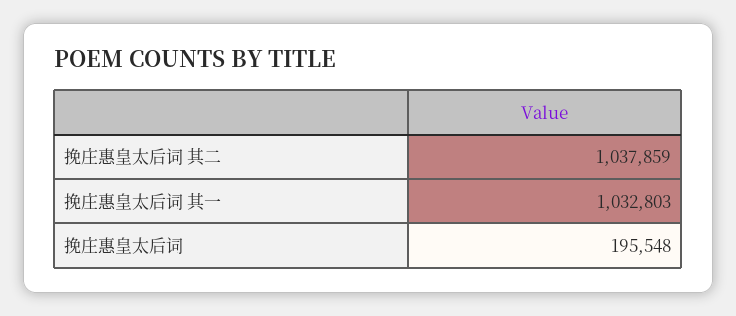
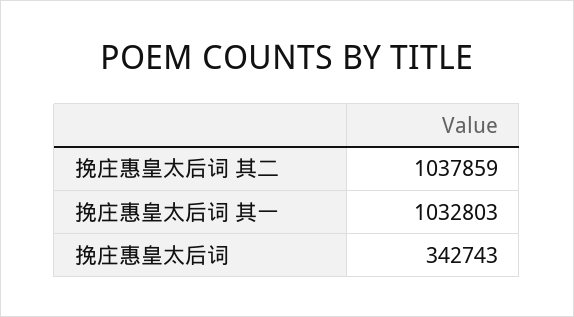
挽庄惠皇太后词: 195548 -> 342743

